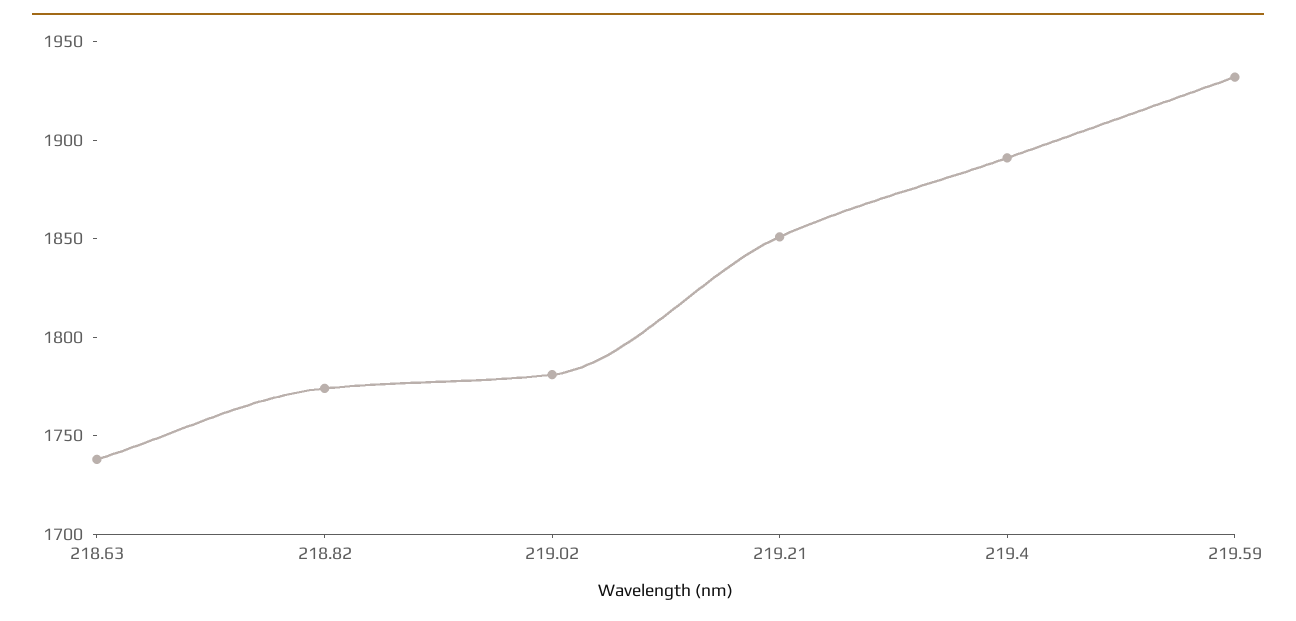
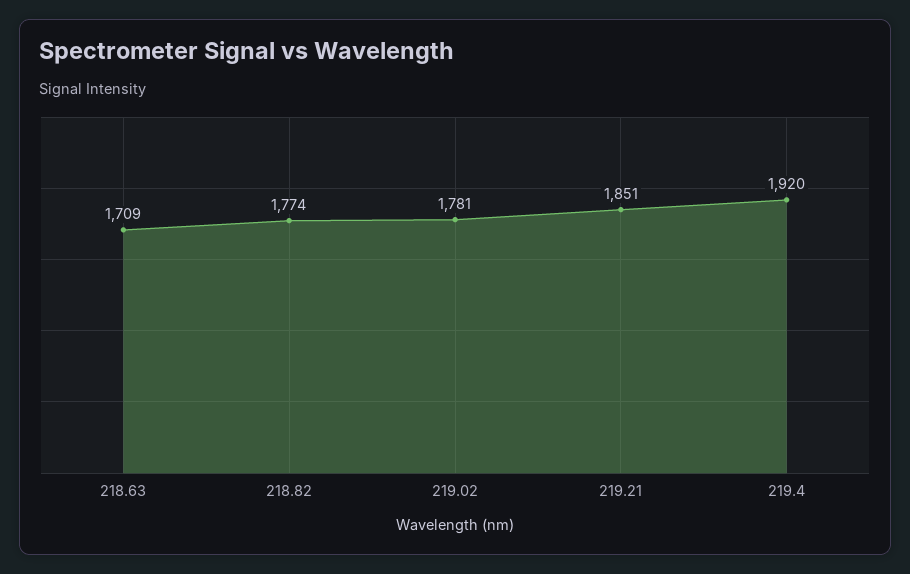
218.63: 1740 -> 1709
219.4: 1890 -> 1920
219.59: 1930 -> none

